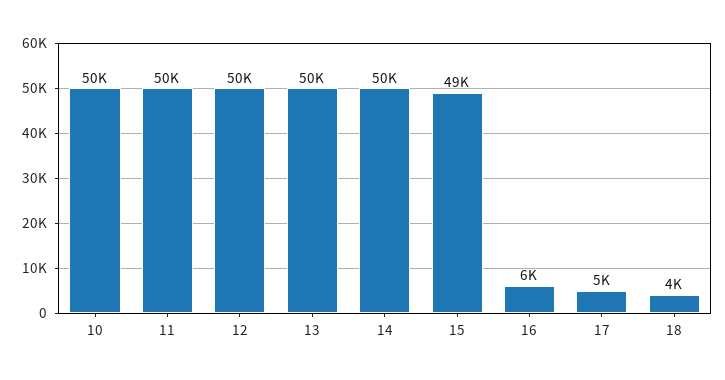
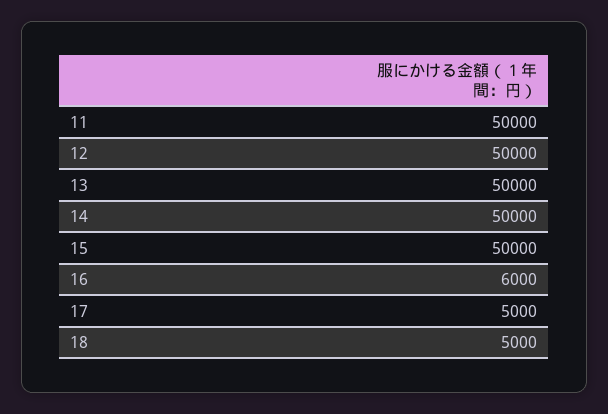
10: 50000 -> none
15: 49000 -> 50000
18: 4000 -> 5000

